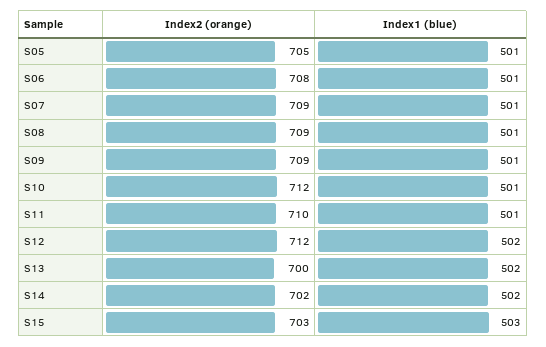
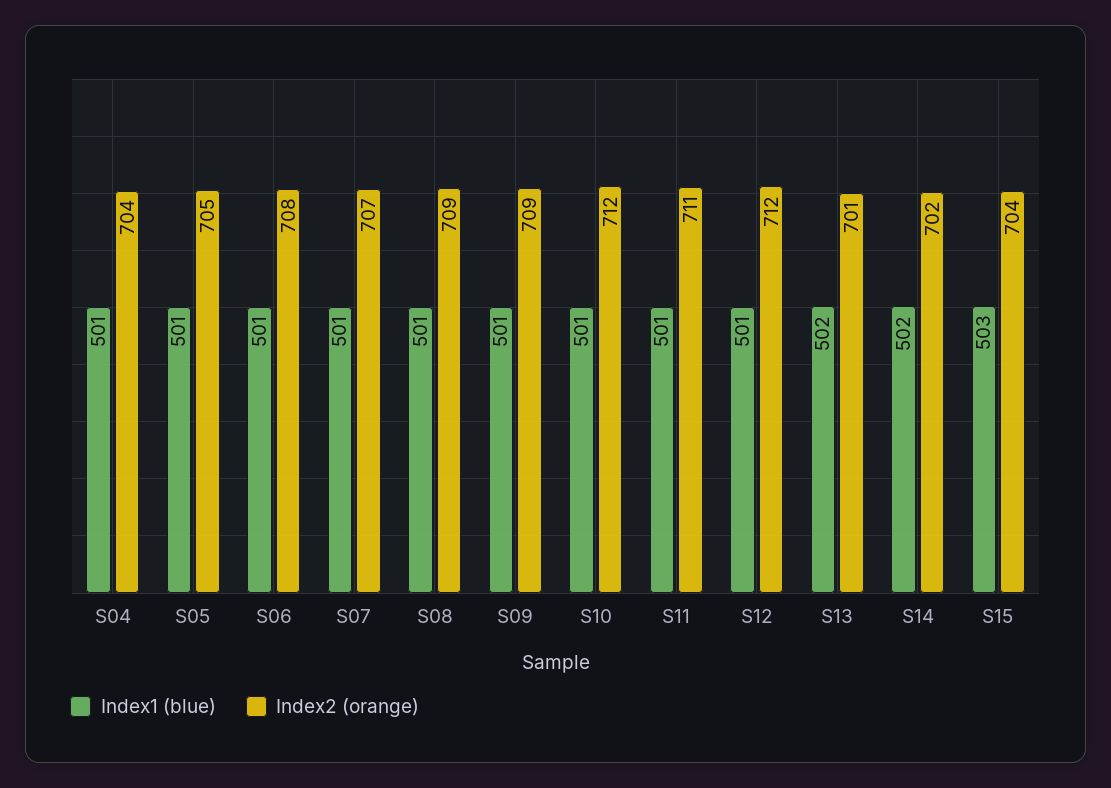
Index2 (orange), S07: 709 -> 707
Index2 (orange), S11: 710 -> 711
Index1 (blue), S12: 502 -> 501
Index2 (orange), S13: 700 -> 701
Index2 (orange), S15: 703 -> 704
Index1 (blue), S04: none -> 501
Index2 (orange), S04: none -> 704

